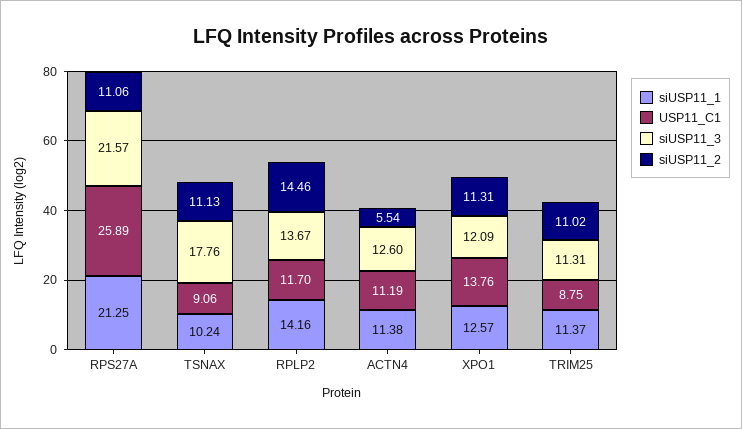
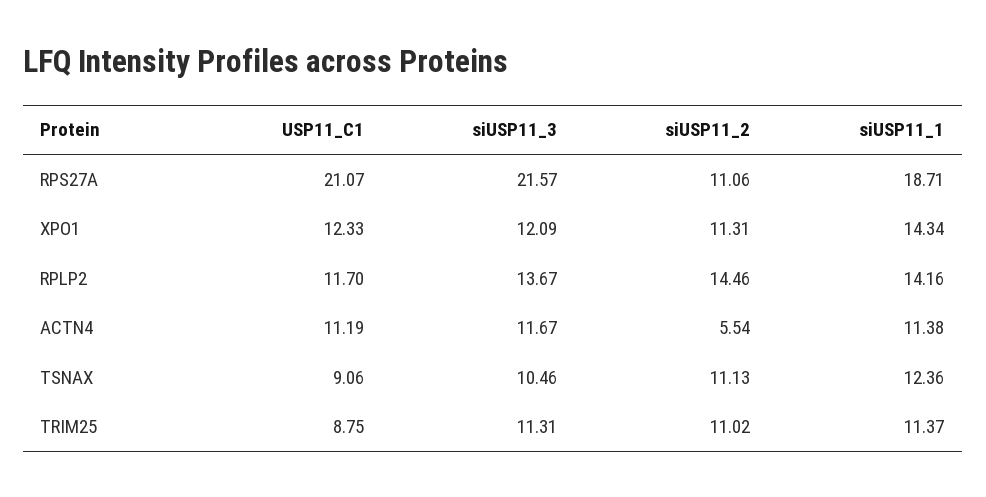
siUSP11_1, RPS27A: 21.25 -> 18.71
USP11_C1, RPS27A: 25.89 -> 21.07
siUSP11_1, TSNAX: 10.24 -> 12.36
siUSP11_3, TSNAX: 17.76 -> 10.46
siUSP11_3, ACTN4: 12.6 -> 11.67
siUSP11_1, XPO1: 12.57 -> 14.34
USP11_C1, XPO1: 13.76 -> 12.33

